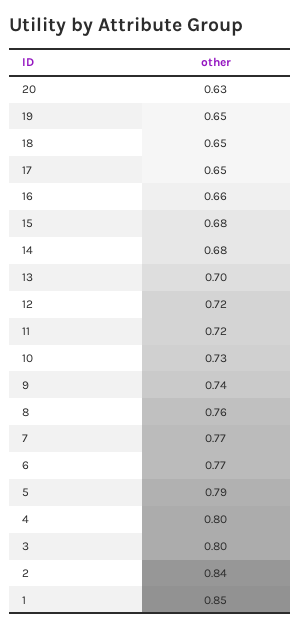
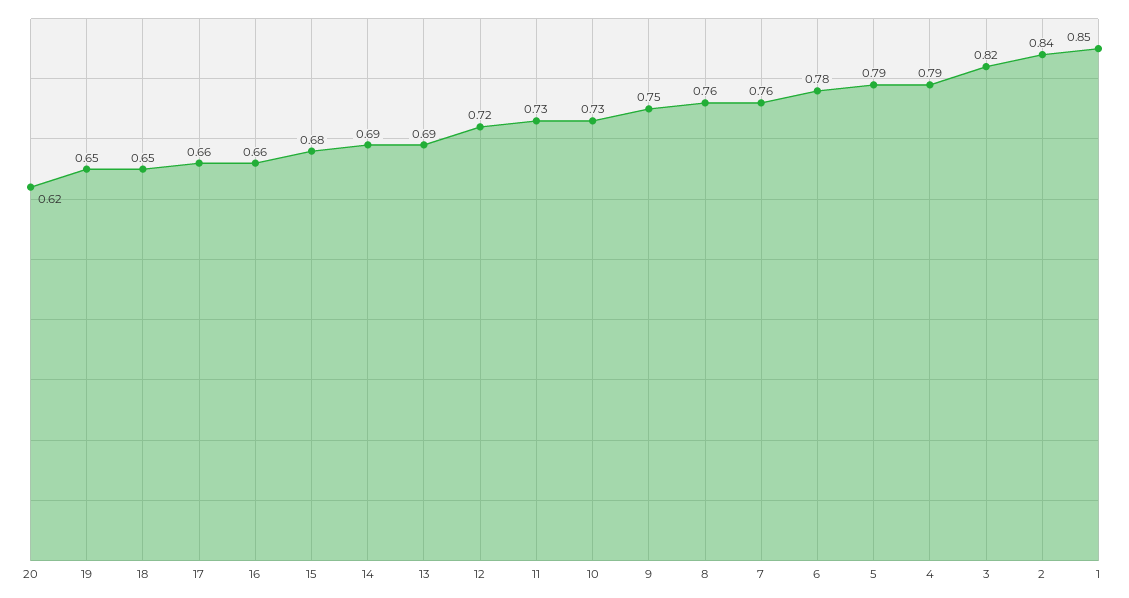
20: 0.63 -> 0.62
17: 0.65 -> 0.66
14: 0.68 -> 0.69
13: 0.7 -> 0.69
11: 0.72 -> 0.73
9: 0.74 -> 0.75
7: 0.77 -> 0.76
6: 0.77 -> 0.78
4: 0.8 -> 0.79
3: 0.8 -> 0.82

